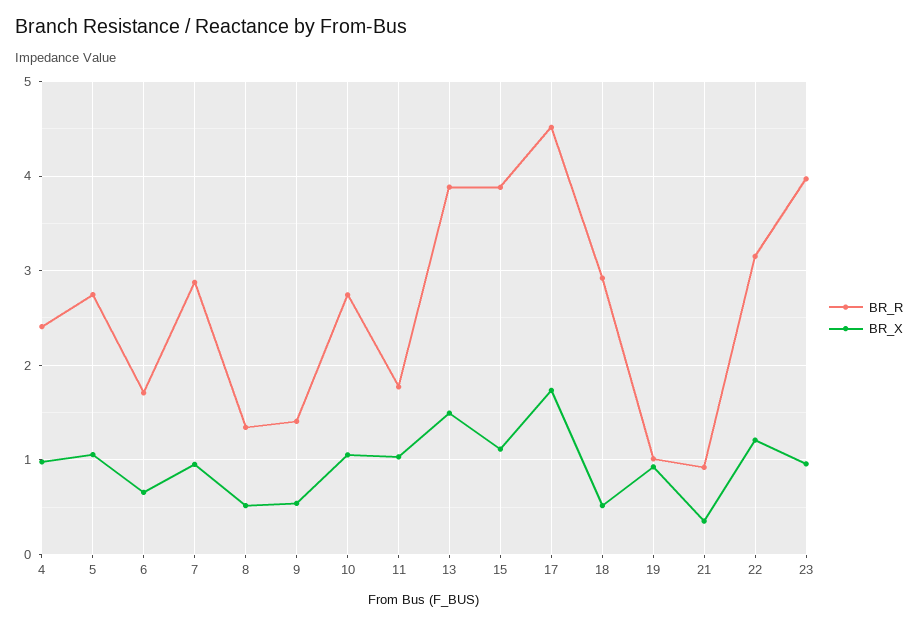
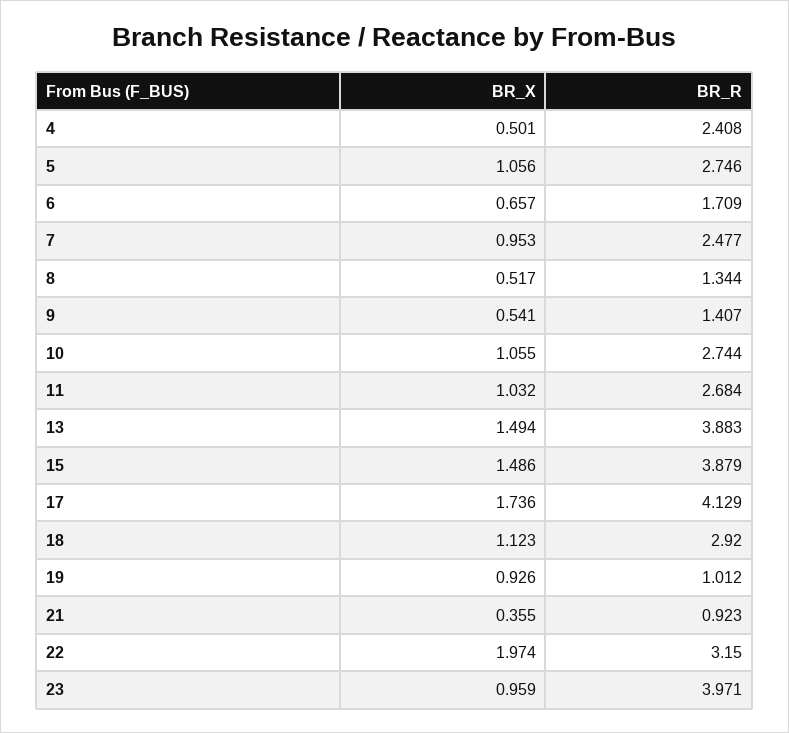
BR_X, 4: 1 -> 0.501
BR_R, 7: 2.9 -> 2.477
BR_R, 11: 1.8 -> 2.684
BR_X, 15: 1.1 -> 1.486
BR_R, 17: 4.5 -> 4.129
BR_X, 18: 0.5 -> 1.123
BR_X, 22: 1.2 -> 1.974

